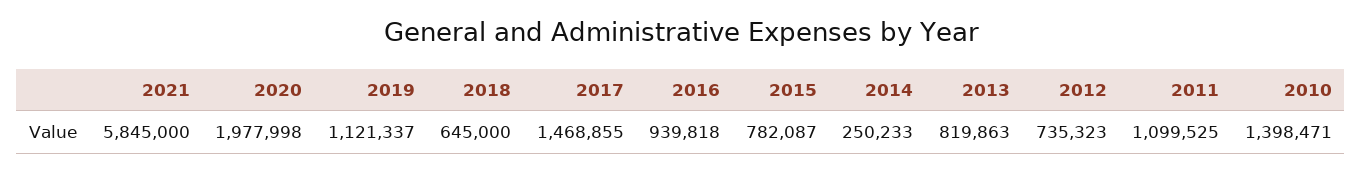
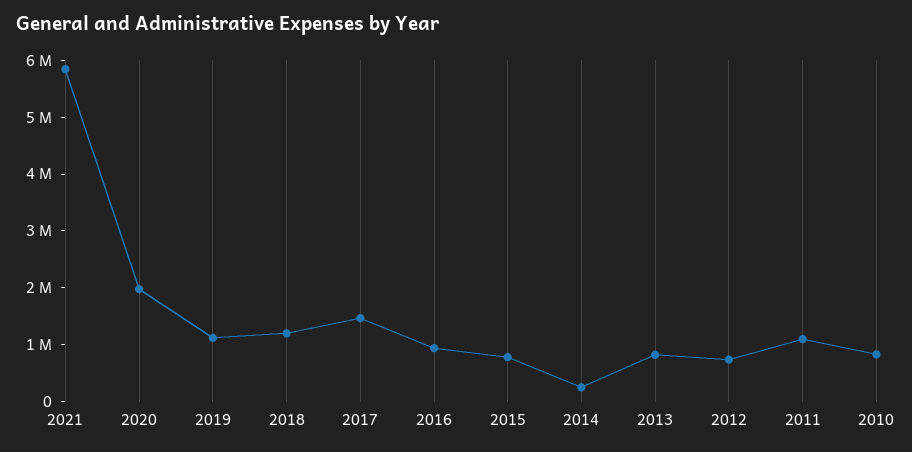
2018: 645000 -> 1200000
2010: 1398471 -> 800000

